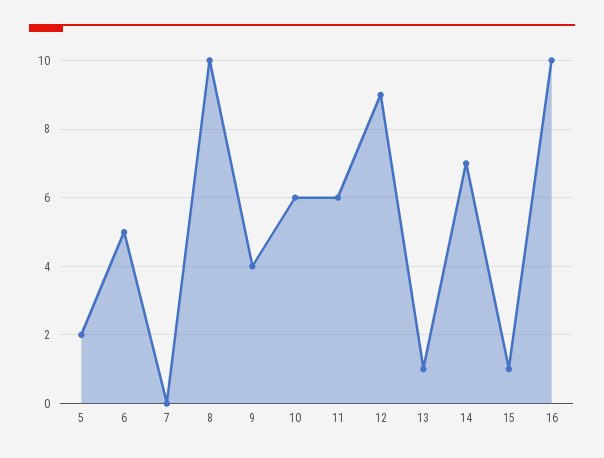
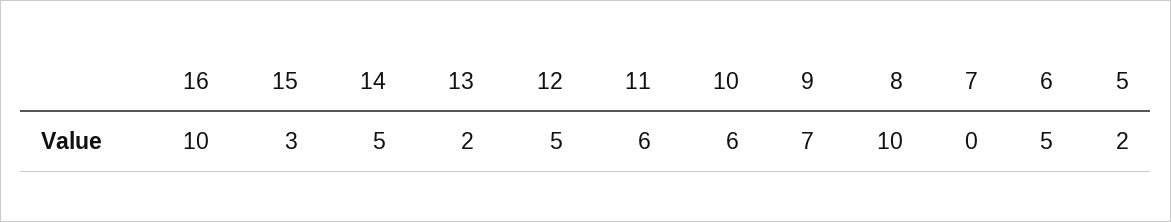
9: 4 -> 7
12: 9 -> 5
13: 1 -> 2
14: 7 -> 5
15: 1 -> 3

